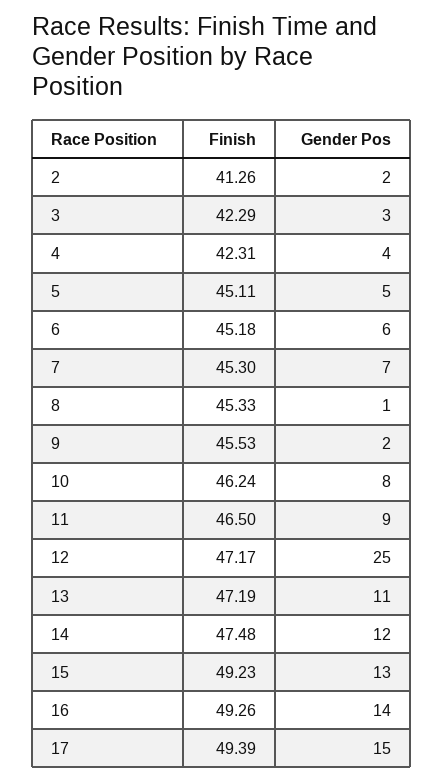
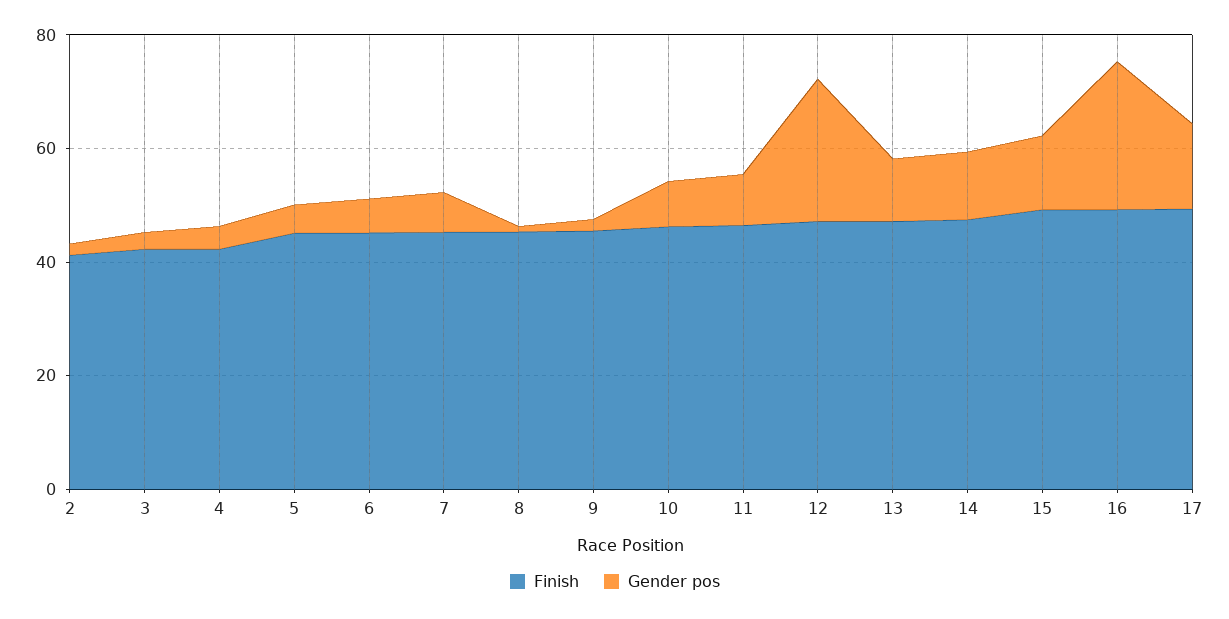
Gender Pos, 16: 14 -> 25

